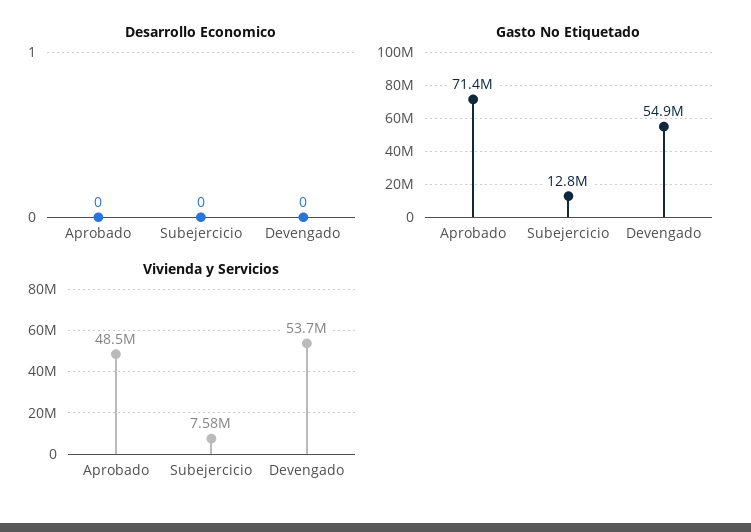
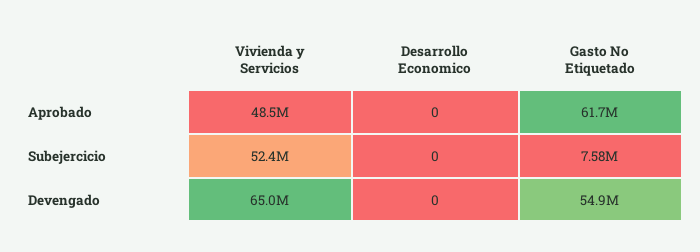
Gasto No Etiquetado, Aprobado: 71400000 -> 61700000
Gasto No Etiquetado, Subejercicio: 12800000 -> 7580000
Vivienda y Servicios, Subejercicio: 7580000 -> 52400000
Vivienda y Servicios, Devengado: 53700000 -> 65000000

